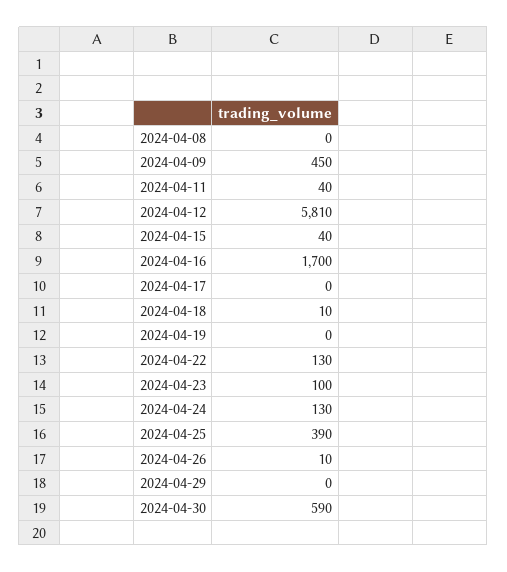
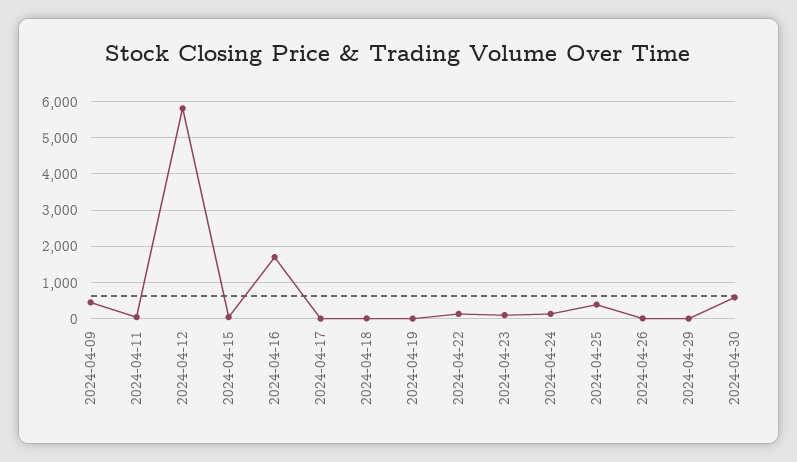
2024-04-08: 0 -> none

